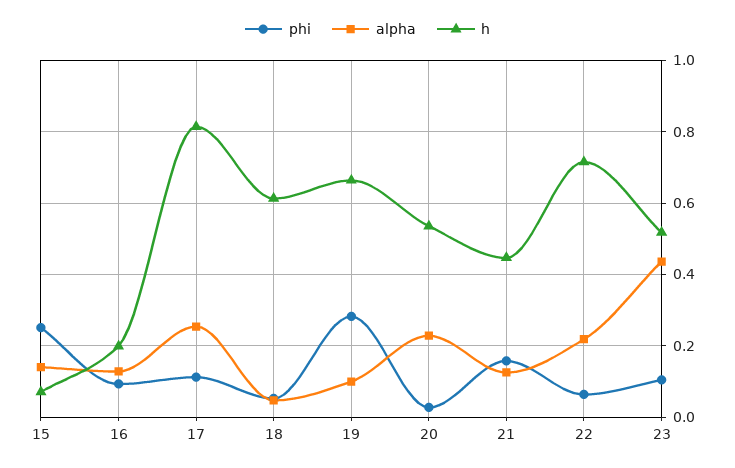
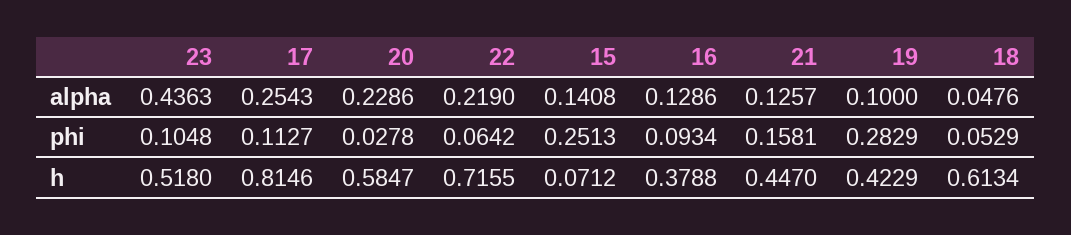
h, 16: 0.2 -> 0.3788
h, 19: 0.66 -> 0.4229
h, 20: 0.54 -> 0.5847

